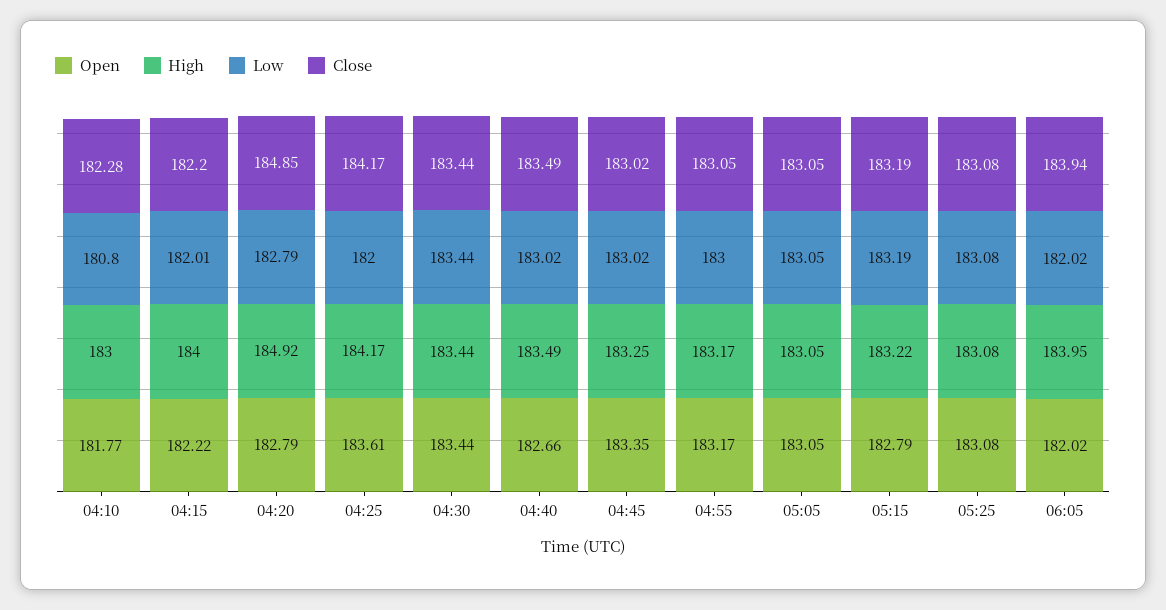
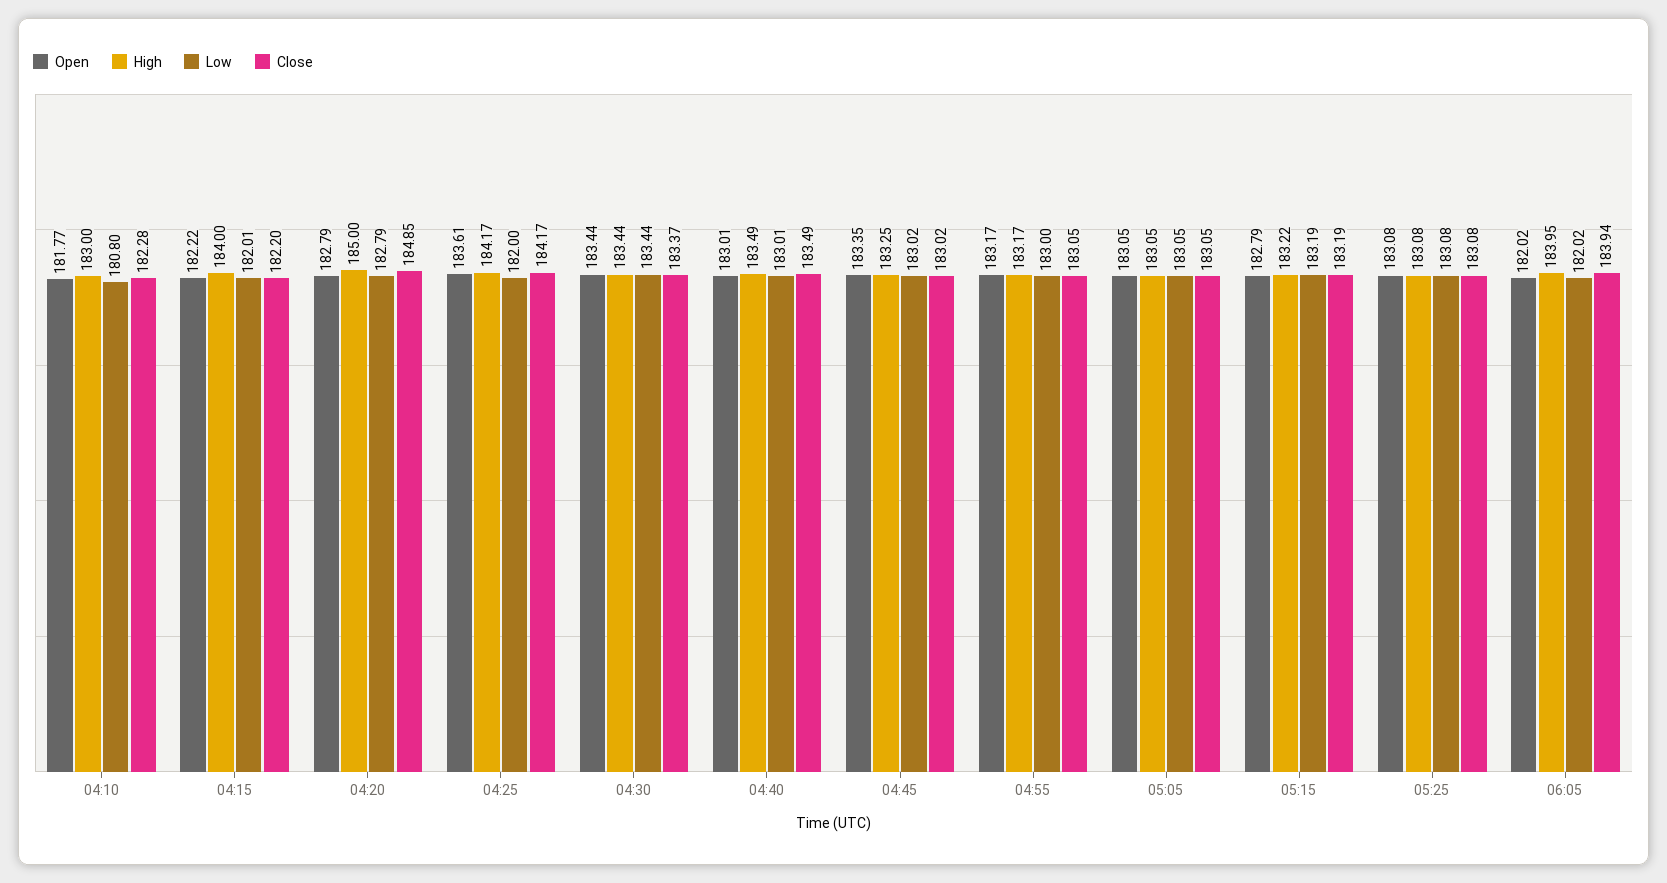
High, 04:20: 184.92 -> 185
Close, 04:30: 183.44 -> 183.37
Open, 04:40: 182.66 -> 183.01
Low, 04:40: 183.02 -> 183.01

